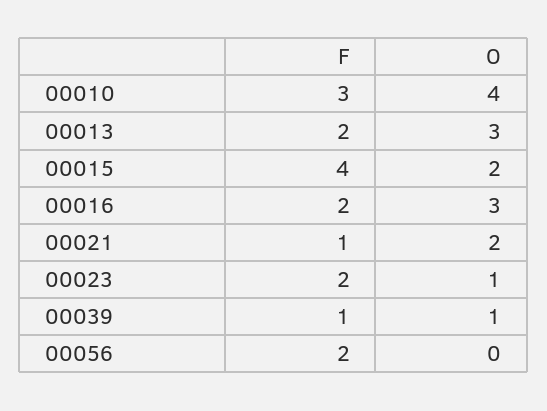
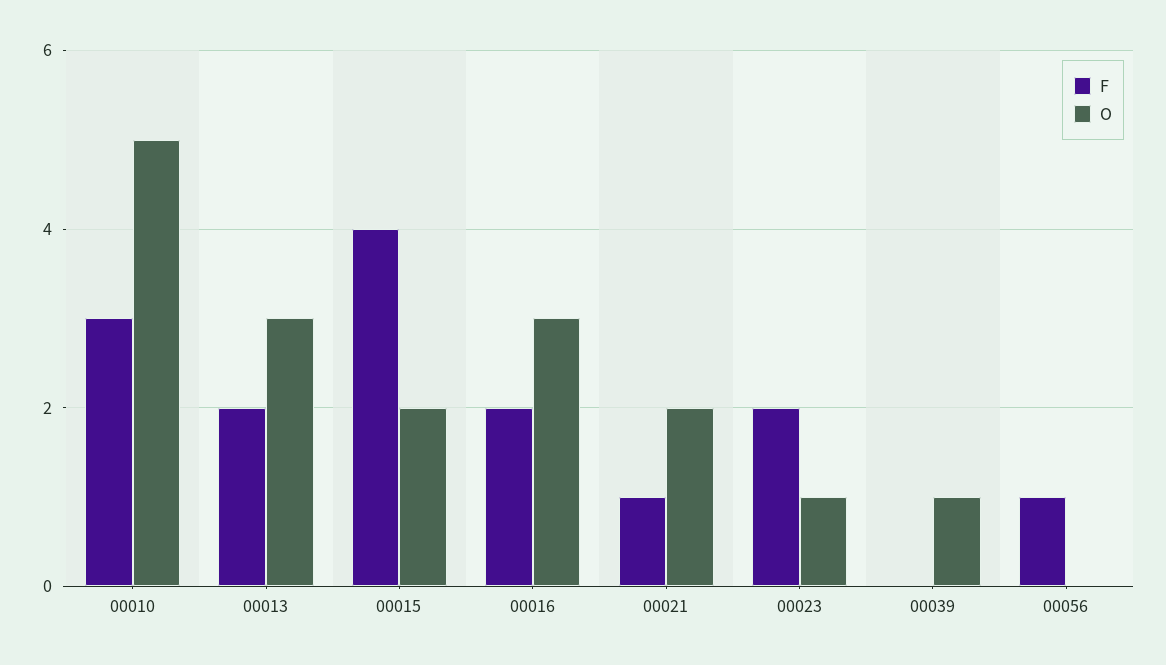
O, 00010: 4 -> 5
F, 00039: 1 -> 0
F, 00056: 2 -> 1

